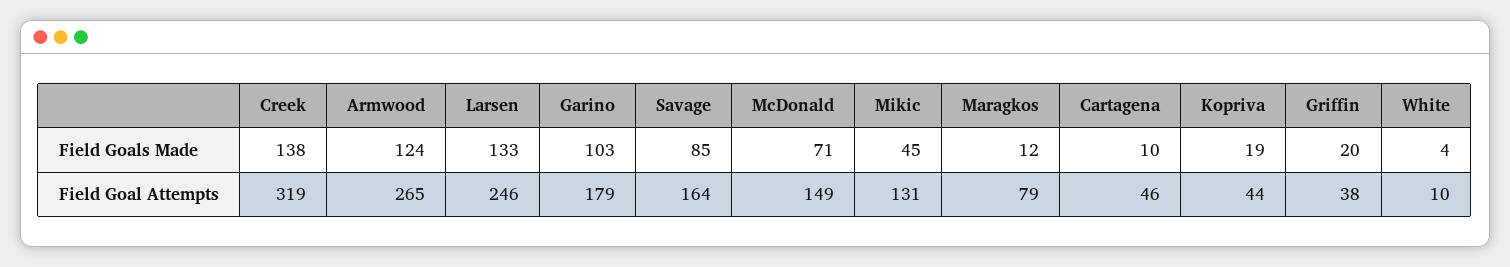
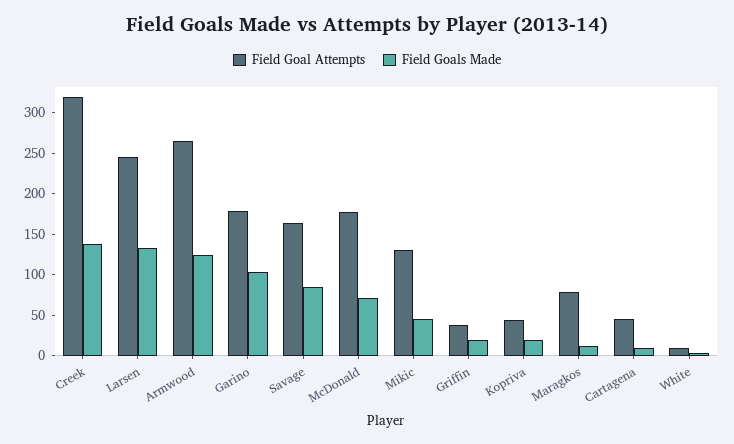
Field Goal Attempts, McDonald: 149 -> 180

